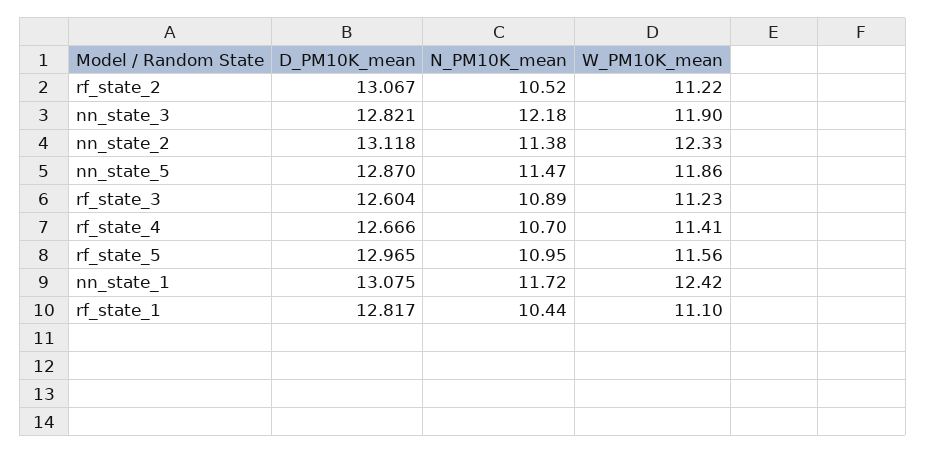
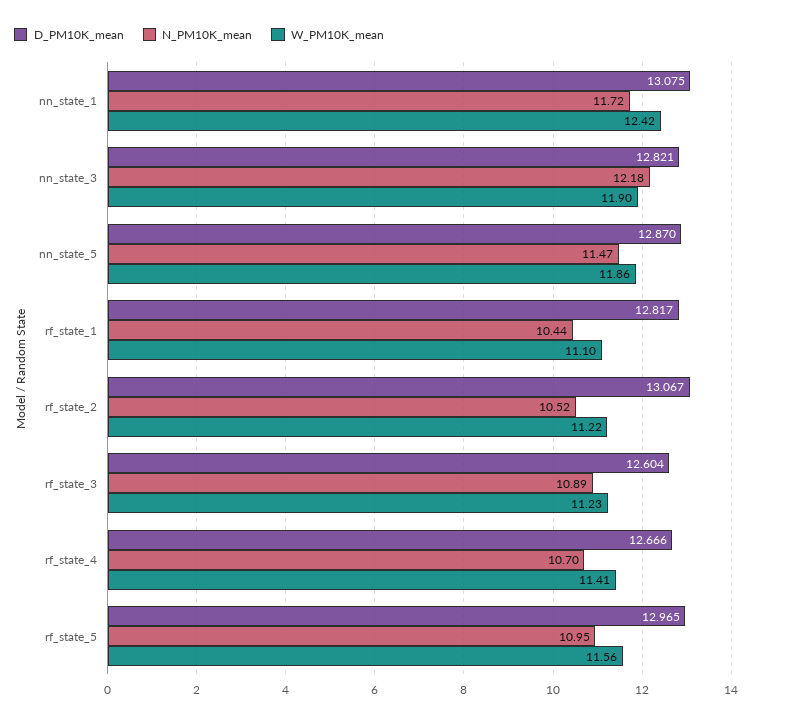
D_PM10K_mean, nn_state_2: 13.118 -> none
N_PM10K_mean, nn_state_2: 11.38 -> none
W_PM10K_mean, nn_state_2: 12.33 -> none

